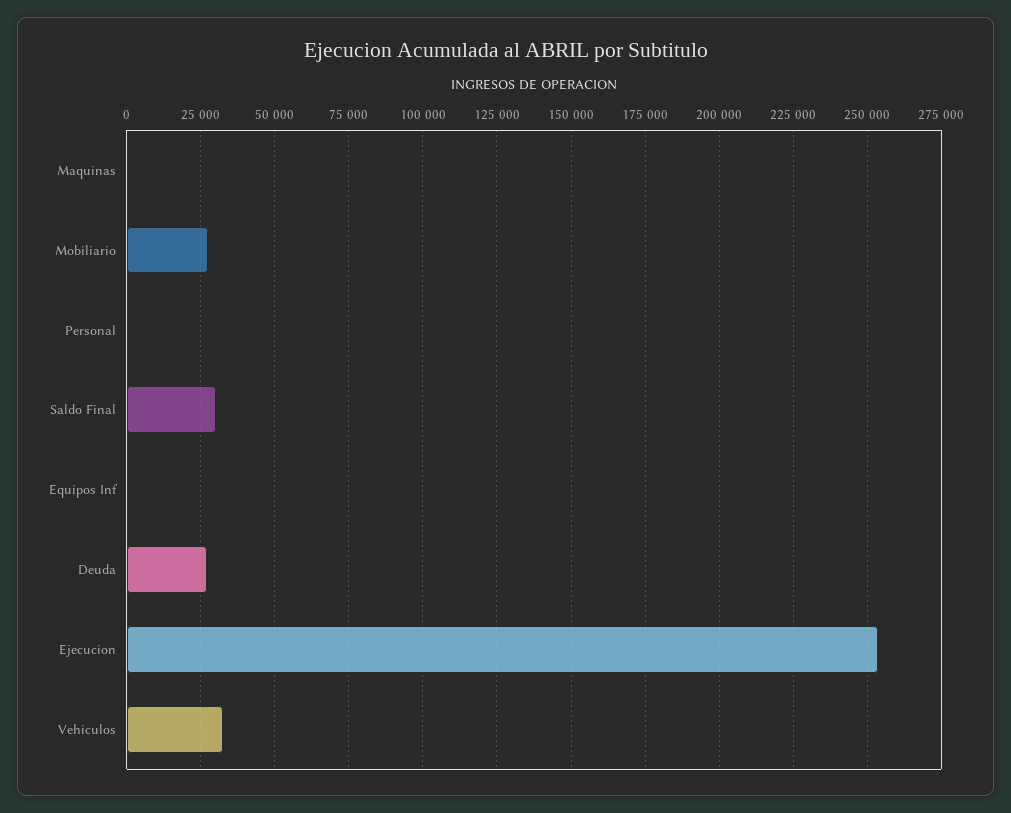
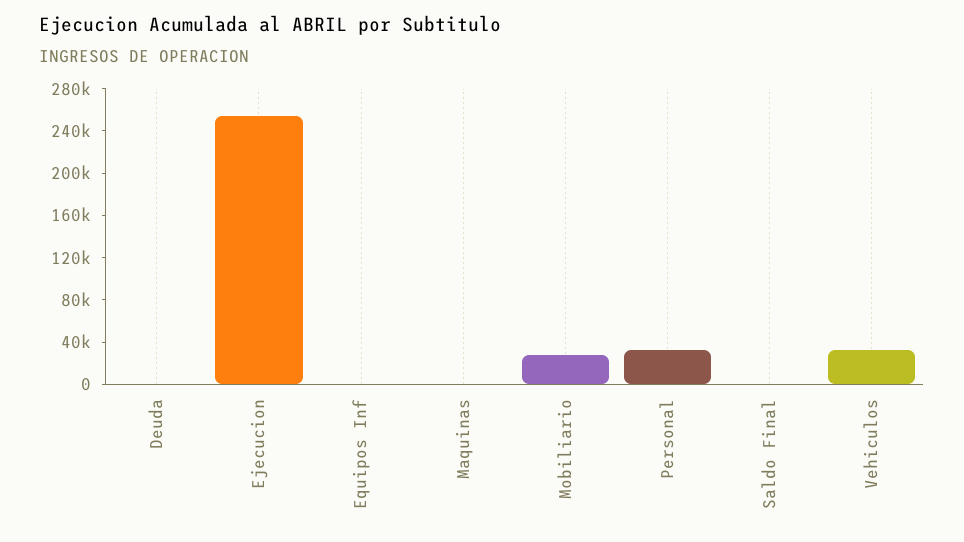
Personal: 0 -> 30000
Saldo Final: 30000 -> 0
Deuda: 27500 -> 0

